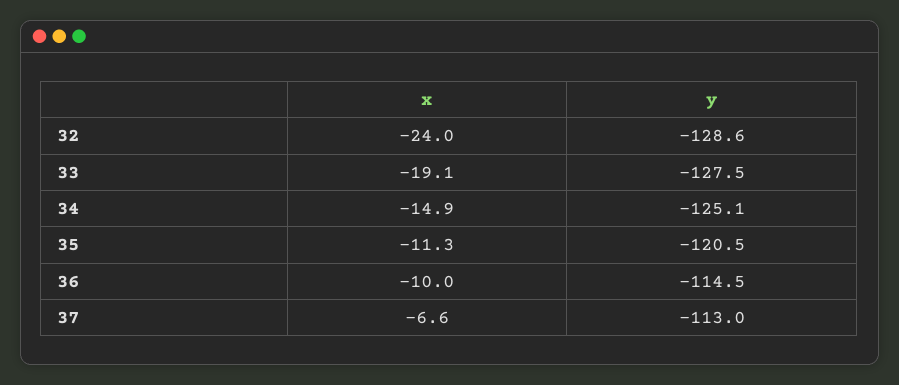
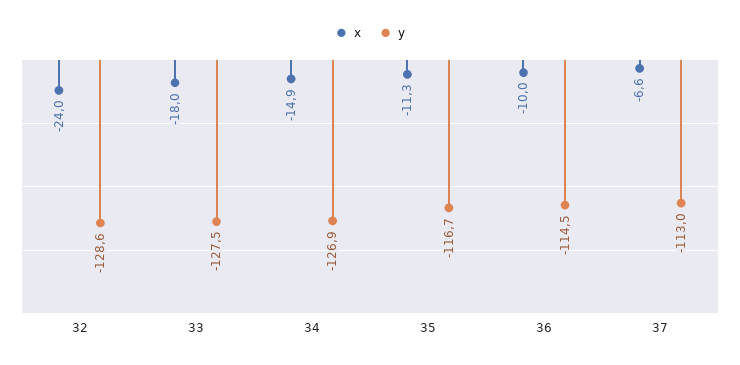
x, 33: -19.1 -> -18
y, 34: -125.1 -> -126.9
y, 35: -120.5 -> -116.7

